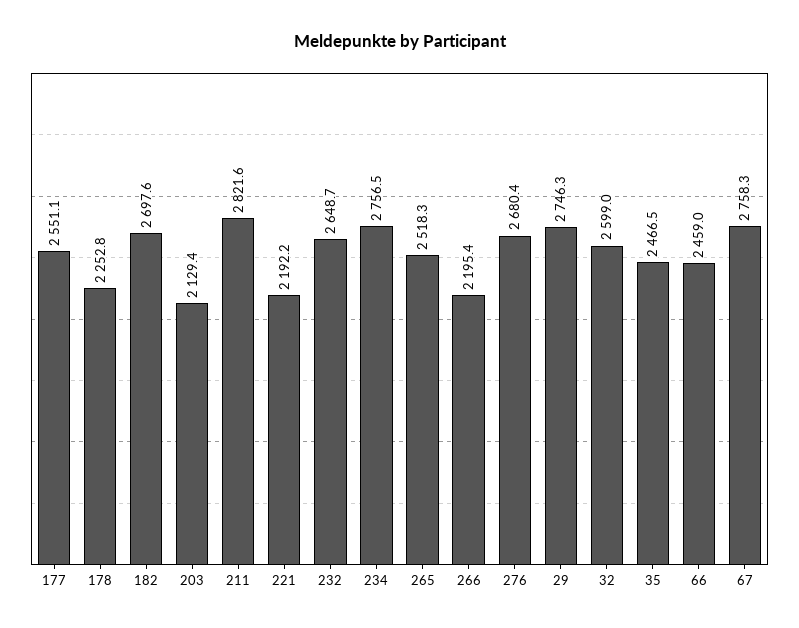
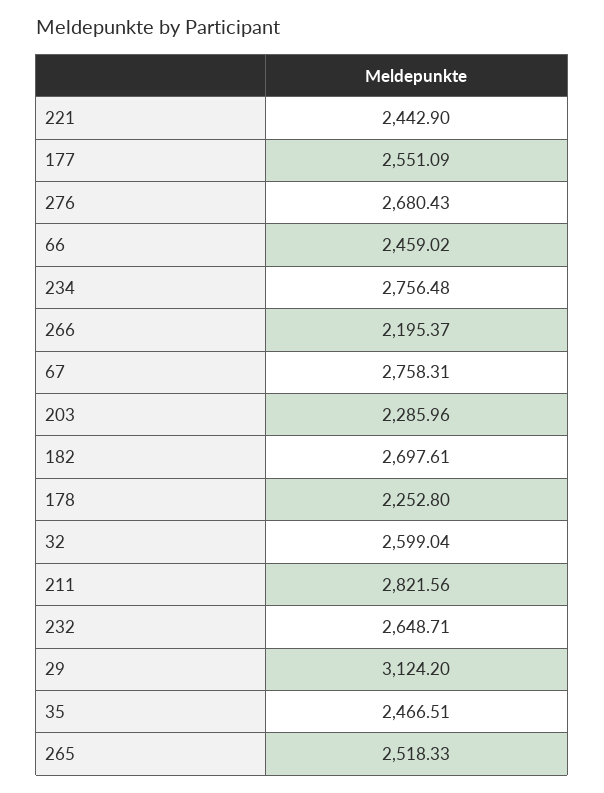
203: 2129.4 -> 2285.96
221: 2192.2 -> 2442.9
29: 2746.3 -> 3124.2

